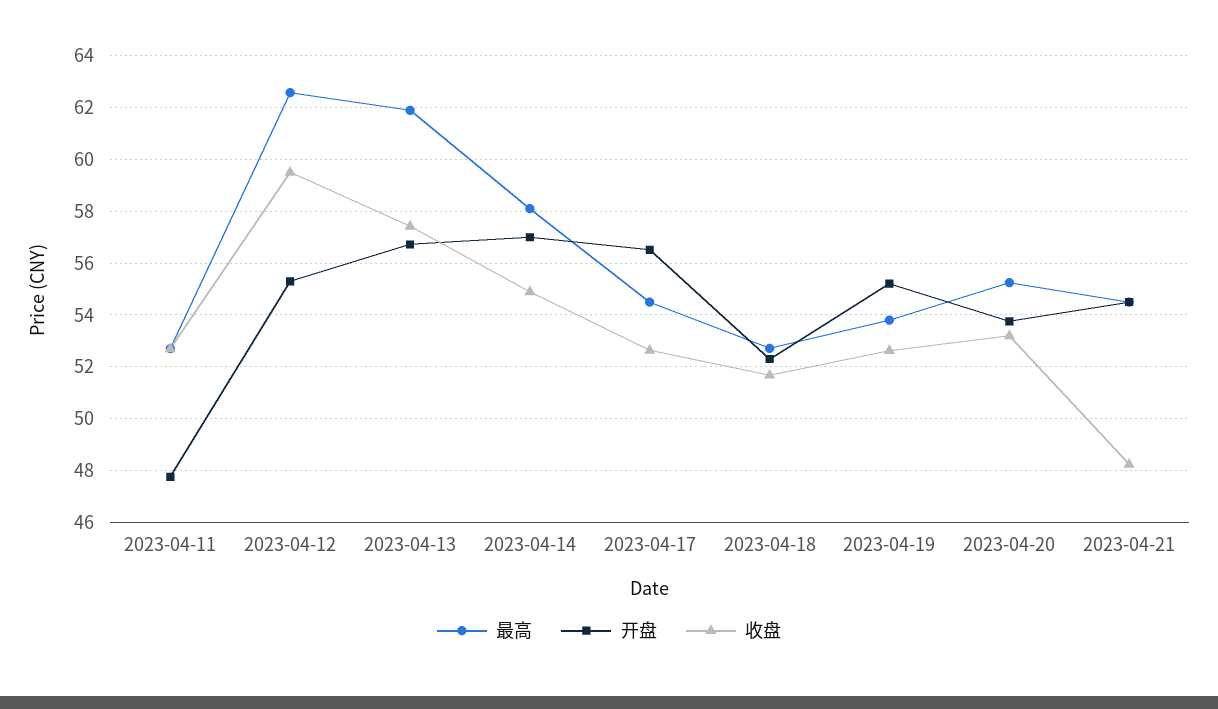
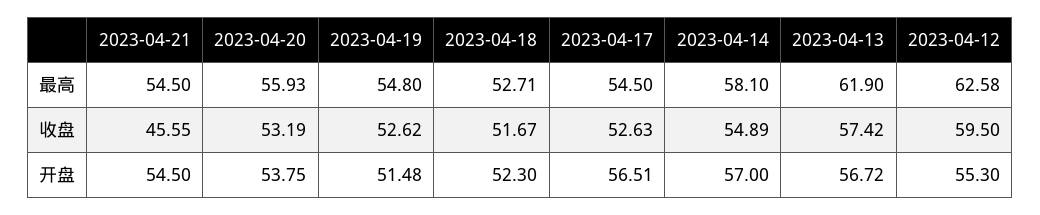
最高, 2023-04-11: 52.75 -> none
开盘, 2023-04-11: 47.75 -> none
收盘, 2023-04-11: 52.75 -> none
最高, 2023-04-19: 53.75 -> 54.8
开盘, 2023-04-19: 55.25 -> 51.48
最高, 2023-04-20: 55.25 -> 55.93
收盘, 2023-04-21: 48.25 -> 45.55

